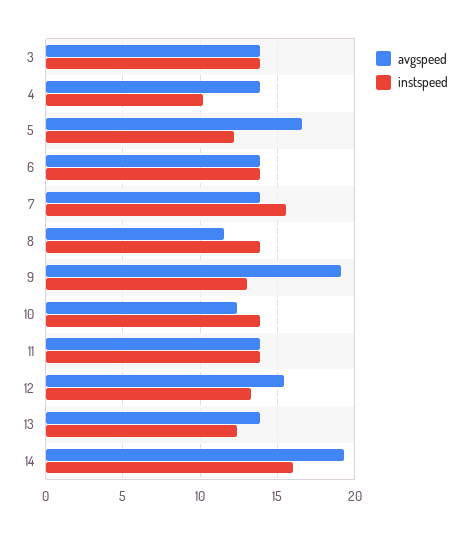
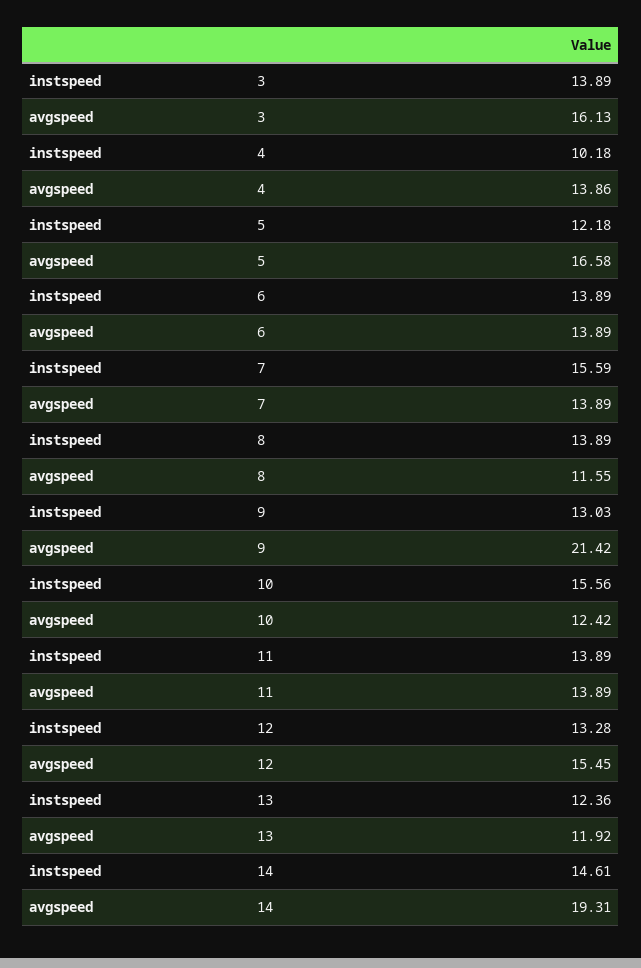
avgspeed, 3: 14 -> 16.13
avgspeed, 9: 19 -> 21.42
instspeed, 10: 14 -> 15.56
avgspeed, 13: 14 -> 11.92
instspeed, 14: 16 -> 14.61

